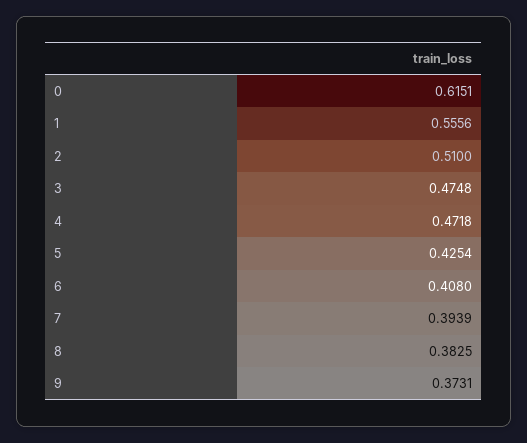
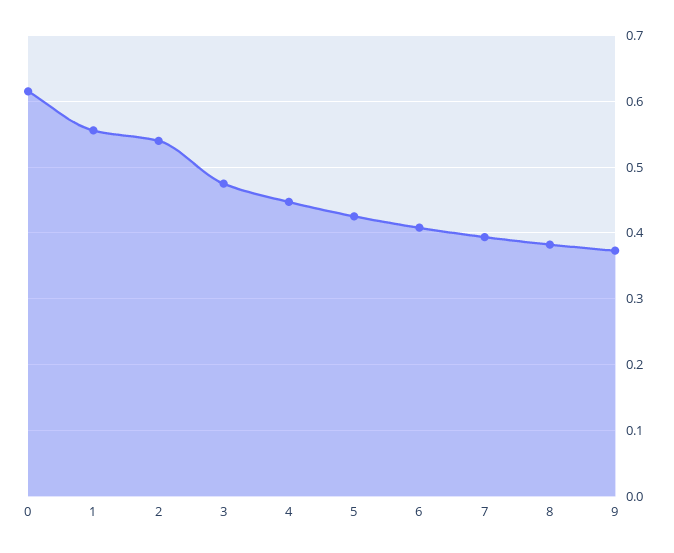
2: 0.51 -> 0.54
4: 0.4718 -> 0.45

